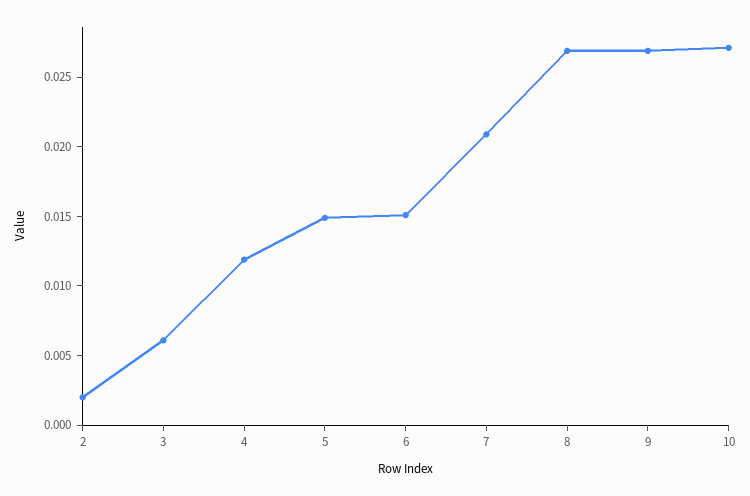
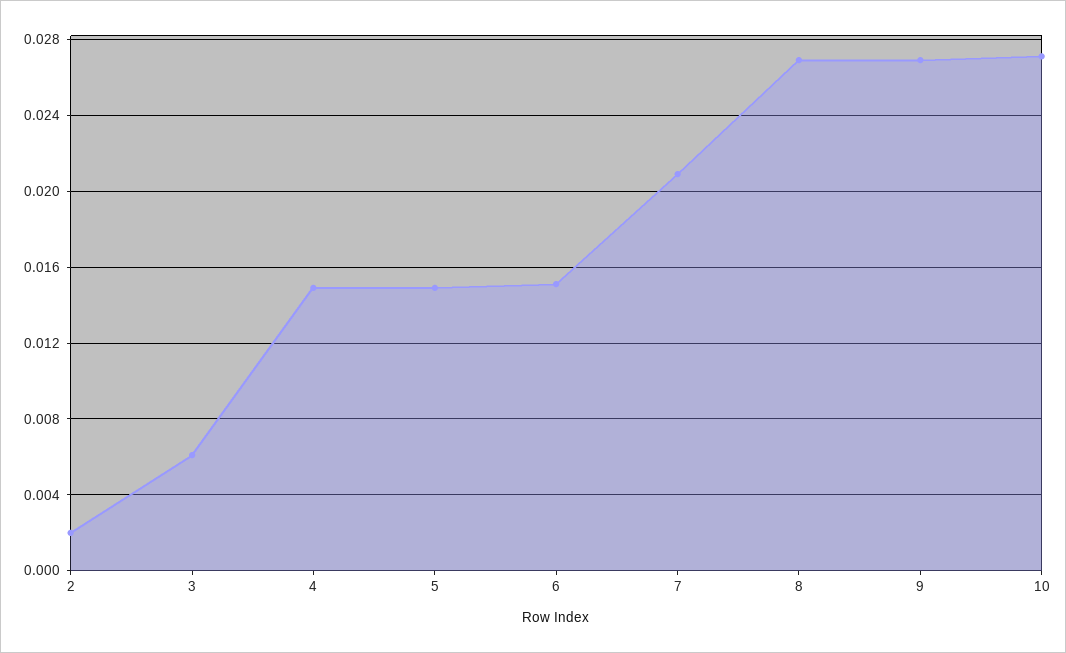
4: 0.012 -> 0.015

